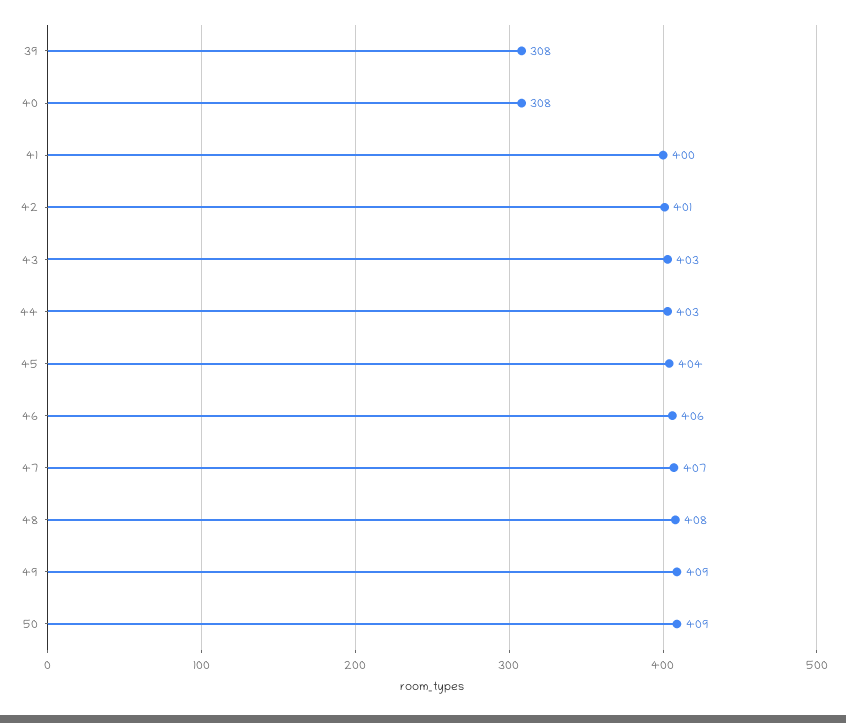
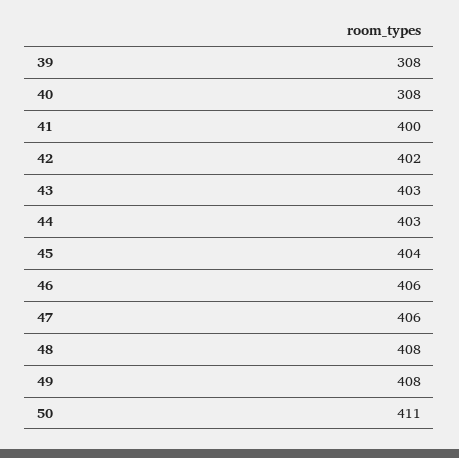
42: 401 -> 402
47: 407 -> 406
49: 409 -> 408
50: 409 -> 411

